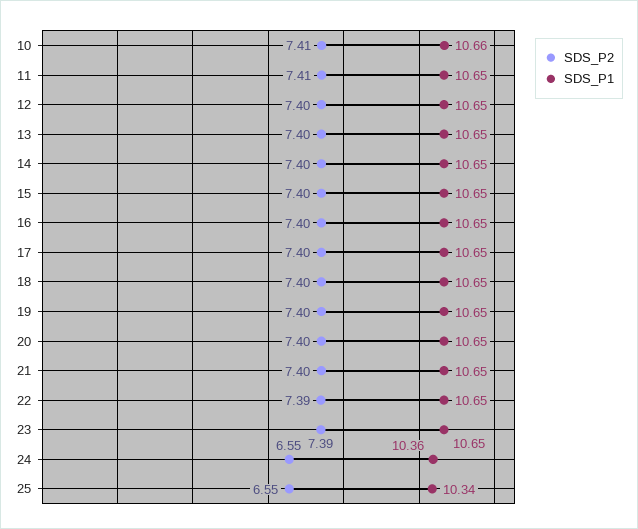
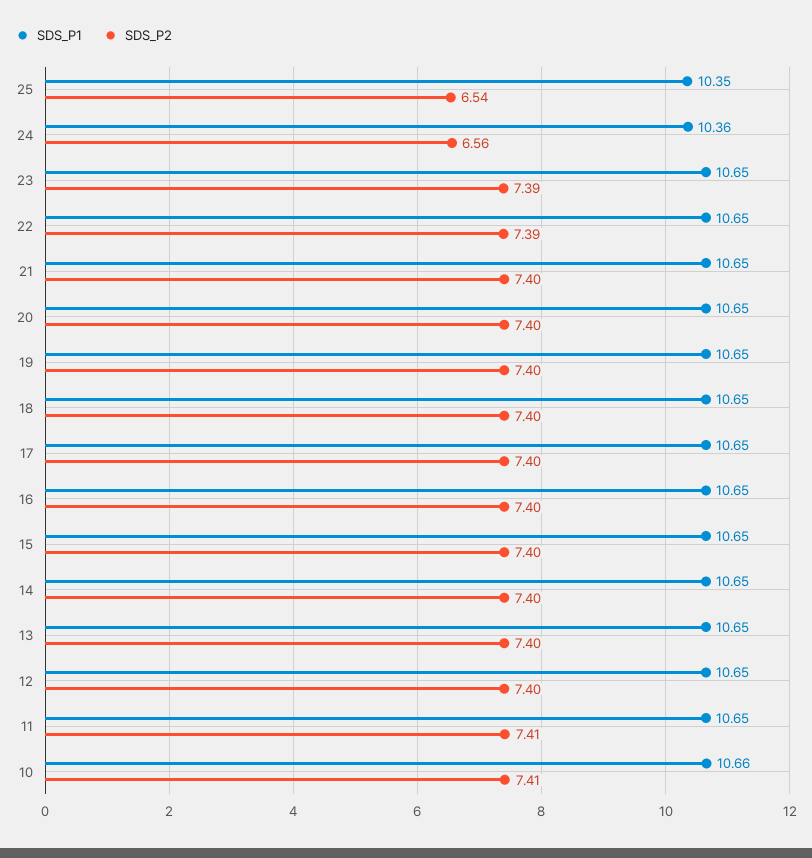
SDS_P2, 24: 6.55 -> 6.56
SDS_P2, 25: 6.55 -> 6.54
SDS_P1, 25: 10.34 -> 10.35

